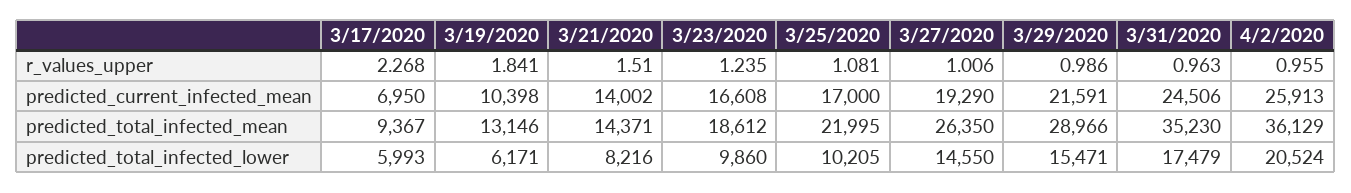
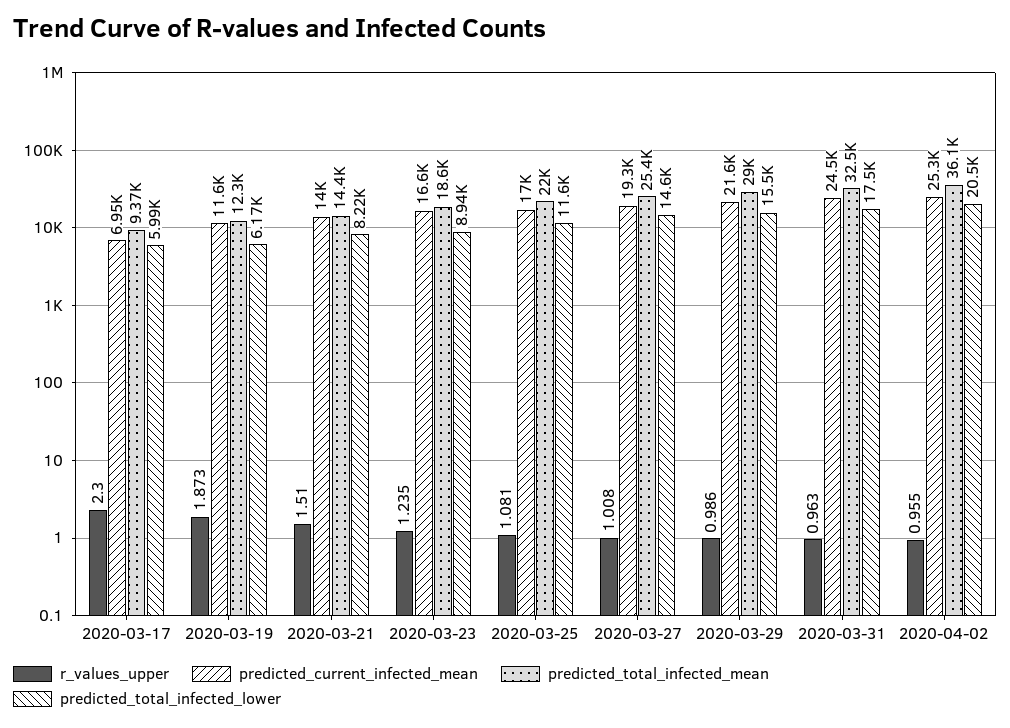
r_values_upper, 3/17/2020: 2.268 -> 2.3
r_values_upper, 3/19/2020: 1.841 -> 1.873
r_values_upper, 3/27/2020: 1.006 -> 1.008
predicted_current_infected_mean, 3/19/2020: 10398 -> 11600
predicted_current_infected_mean, 4/2/2020: 25913 -> 25300
predicted_total_infected_mean, 3/19/2020: 13146 -> 12300
predicted_total_infected_mean, 3/27/2020: 26350 -> 25400
predicted_total_infected_mean, 3/31/2020: 35230 -> 32500
predicted_total_infected_lower, 3/23/2020: 9860 -> 8940
predicted_total_infected_lower, 3/25/2020: 10205 -> 11600

